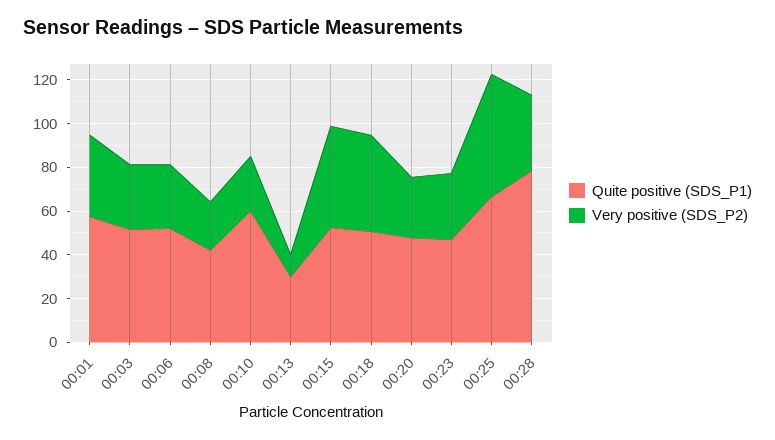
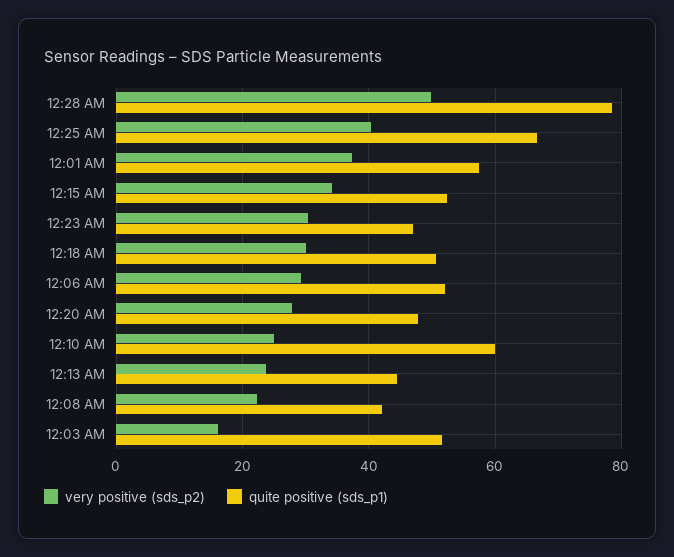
Very positive (SDS_P2), 00:03: 30 -> 16
Quite positive (SDS_P1), 00:13: 30 -> 44
Very positive (SDS_P2), 00:13: 10 -> 24
Very positive (SDS_P2), 00:15: 45 -> 34
Very positive (SDS_P2), 00:18: 45 -> 30
Very positive (SDS_P2), 00:25: 55 -> 40
Very positive (SDS_P2), 00:28: 35 -> 50

